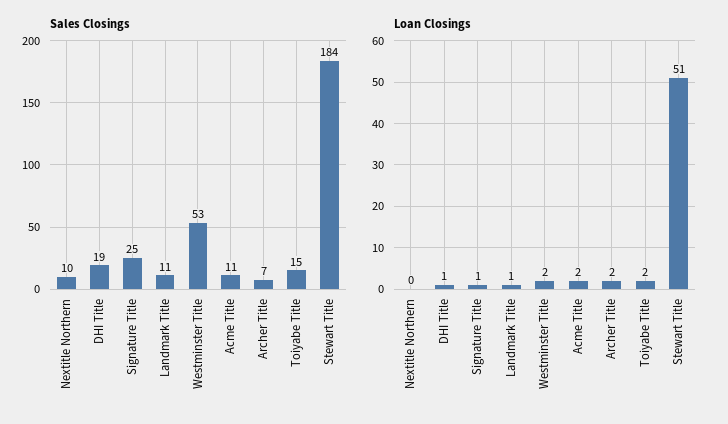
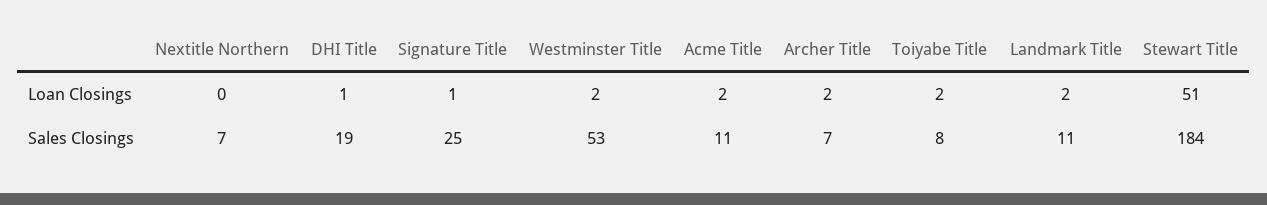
Sales Closings, Nextitle Northern: 10 -> 7
Sales Closings, Toiyabe Title: 15 -> 8
Loan Closings, Landmark Title: 1 -> 2

